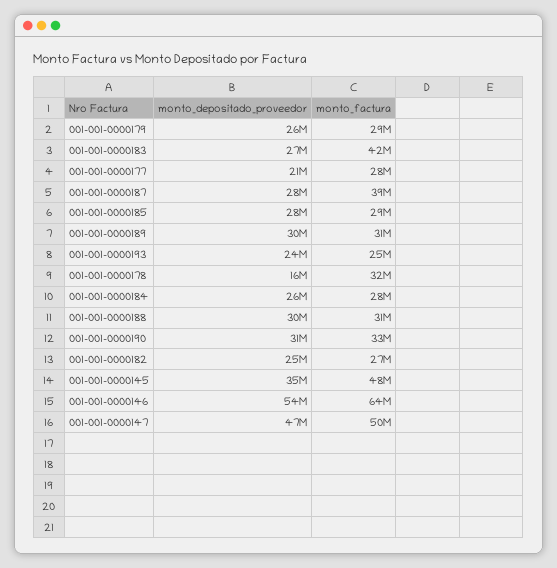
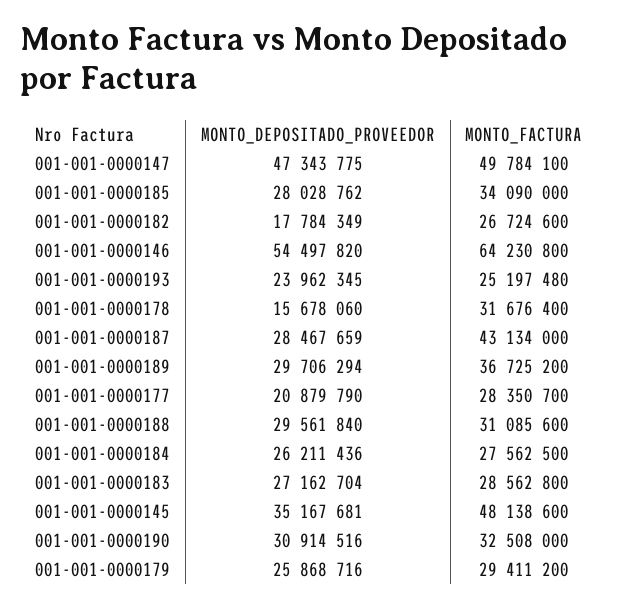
monto_factura, 001-001-0000183: 42000000 -> 28562800
monto_factura, 001-001-0000187: 39000000 -> 43134000
monto_factura, 001-001-0000185: 29000000 -> 34090000
monto_factura, 001-001-0000189: 31000000 -> 36725200
monto_depositado_proveedor, 001-001-0000182: 25000000 -> 17784349

